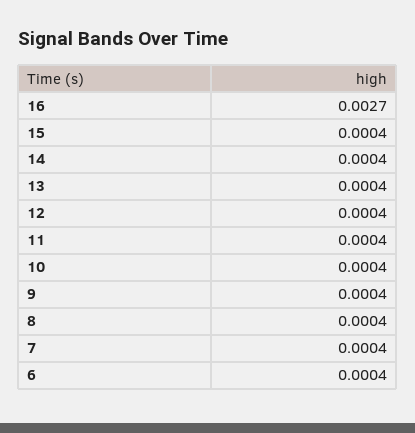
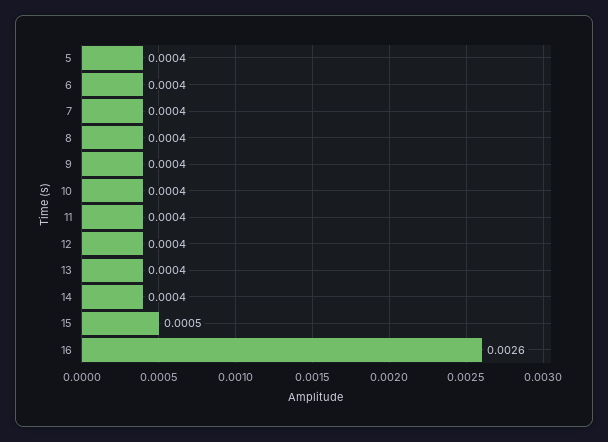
16: 0.0027 -> 0.0026
15: 0.0004 -> 0.0005
5: none -> 0.0004

